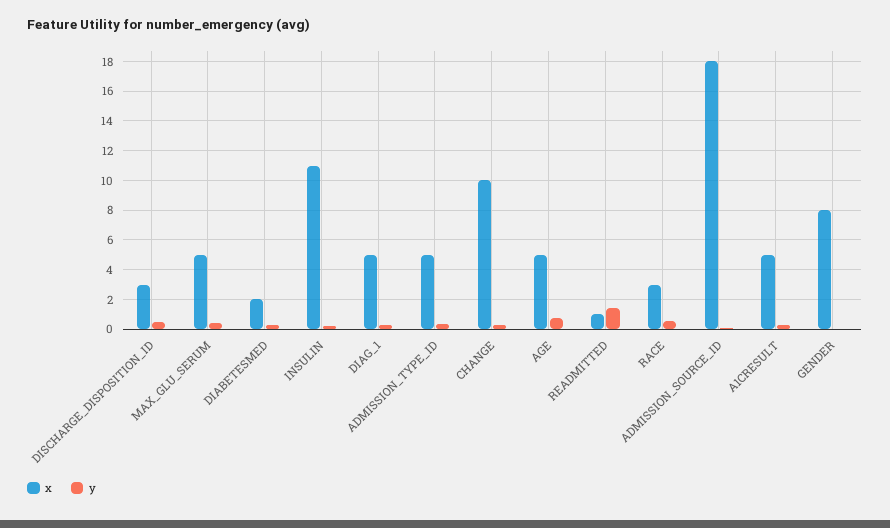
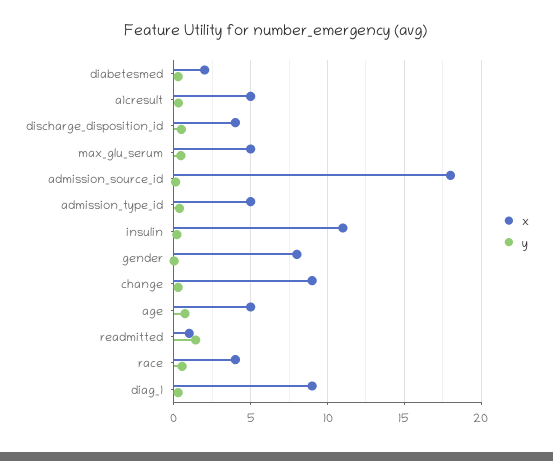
x, DISCHARGE_DISPOSITION_ID: 3 -> 4
x, DIAG_1: 5 -> 9
x, CHANGE: 10 -> 9
x, RACE: 3 -> 4

